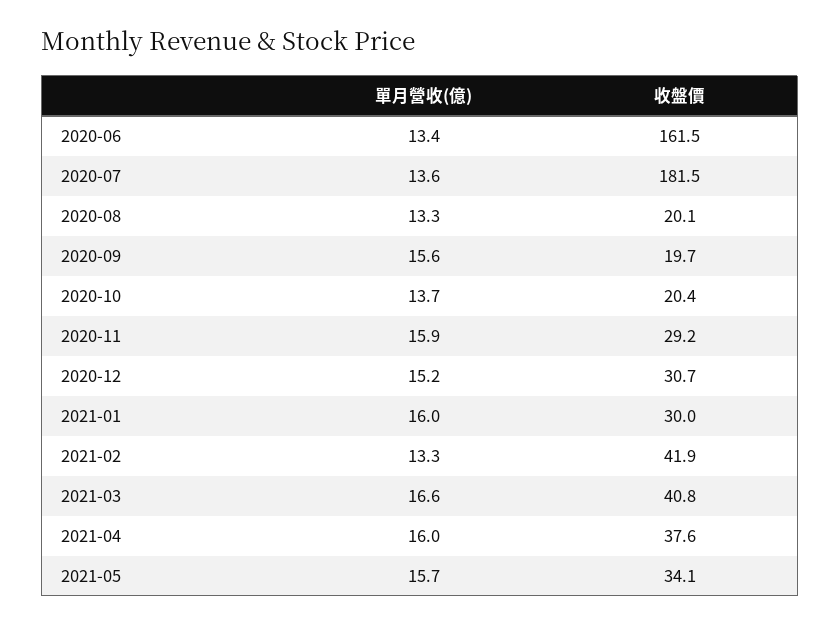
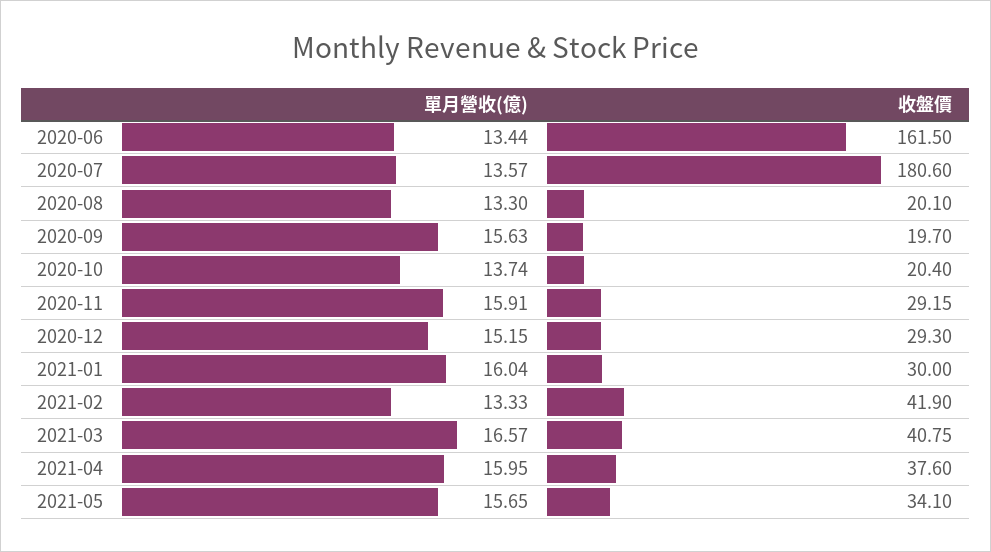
收盤價, 2020-07: 181.5 -> 180.6
收盤價, 2020-12: 30.7 -> 29.3

